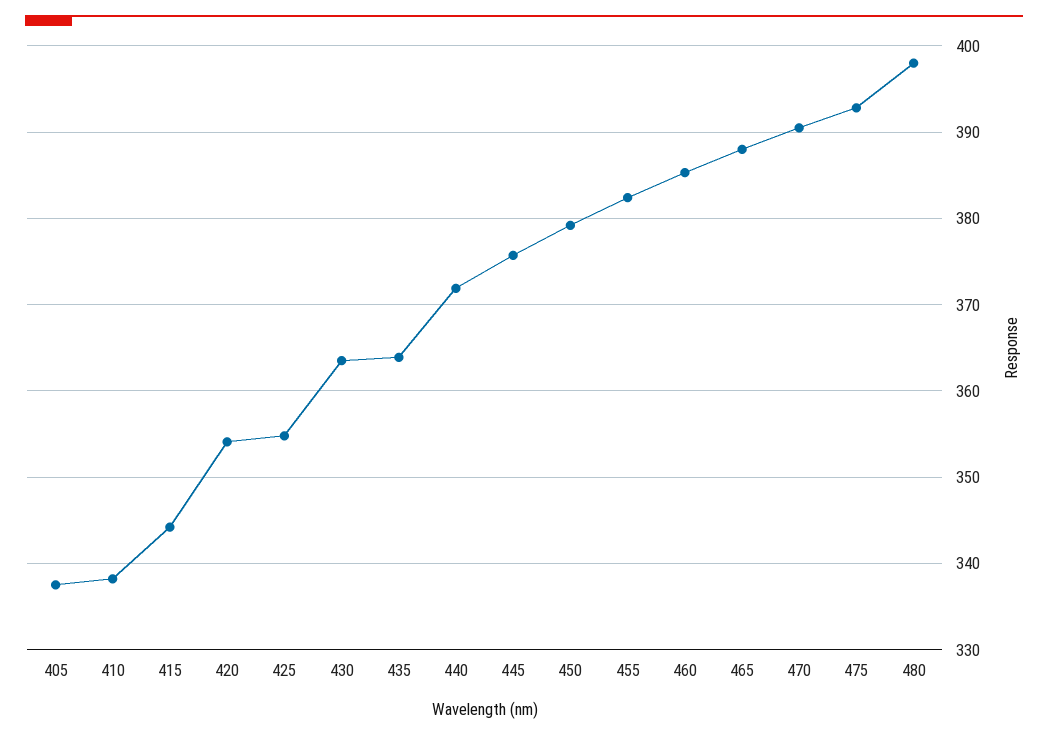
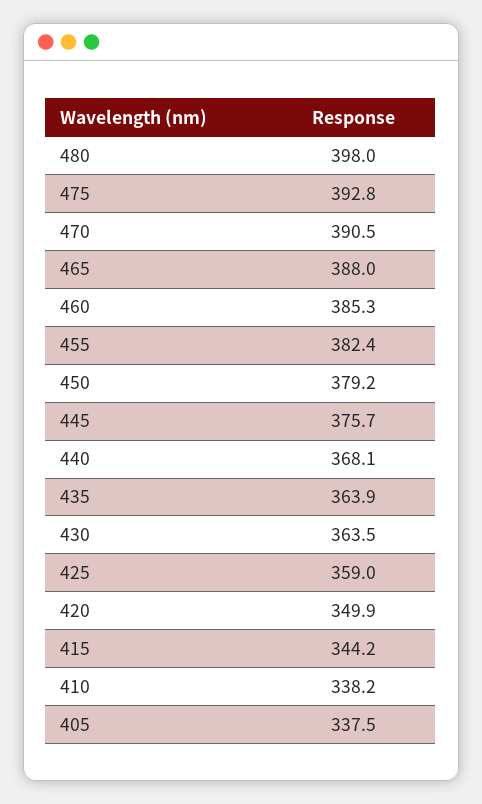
420: 354 -> 349.9
425: 355 -> 359
440: 372 -> 368.1

